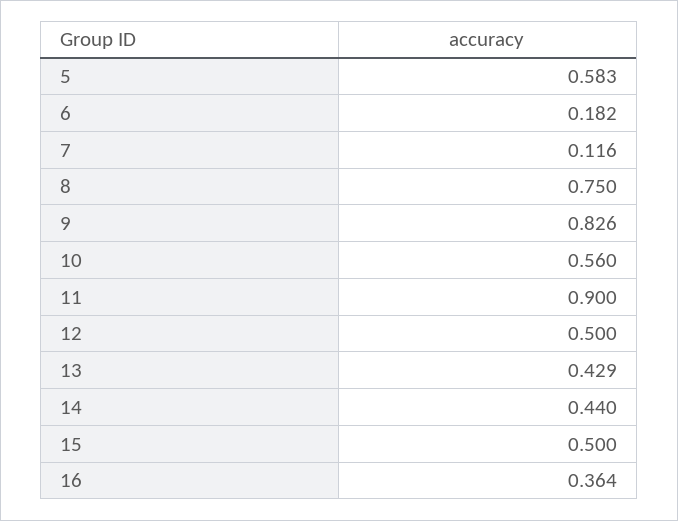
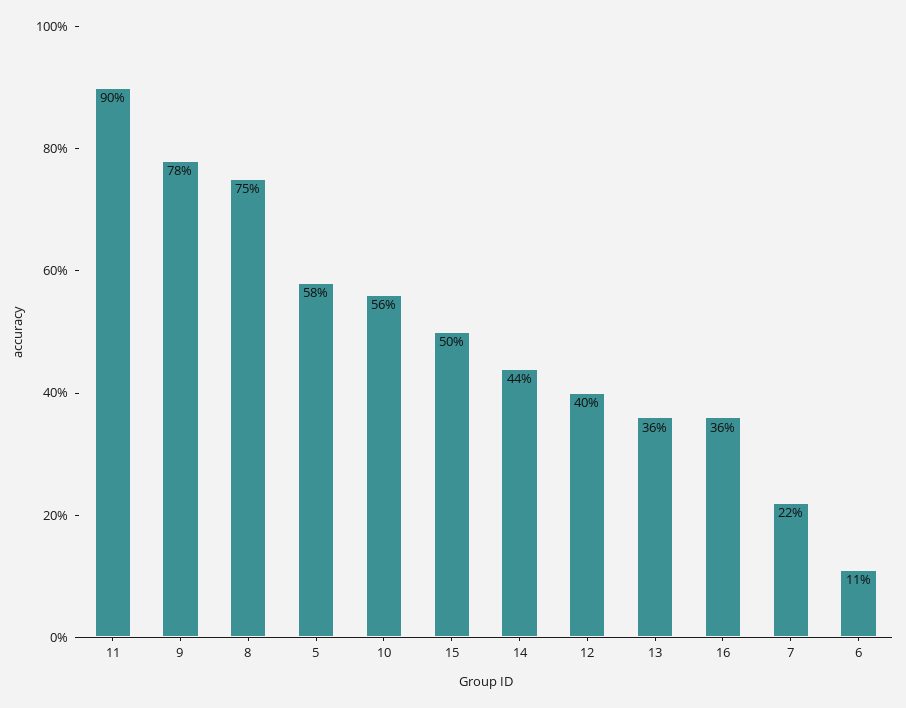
6: 0.182 -> 0.11
7: 0.116 -> 0.22
9: 0.826 -> 0.78
12: 0.5 -> 0.4
13: 0.429 -> 0.36

